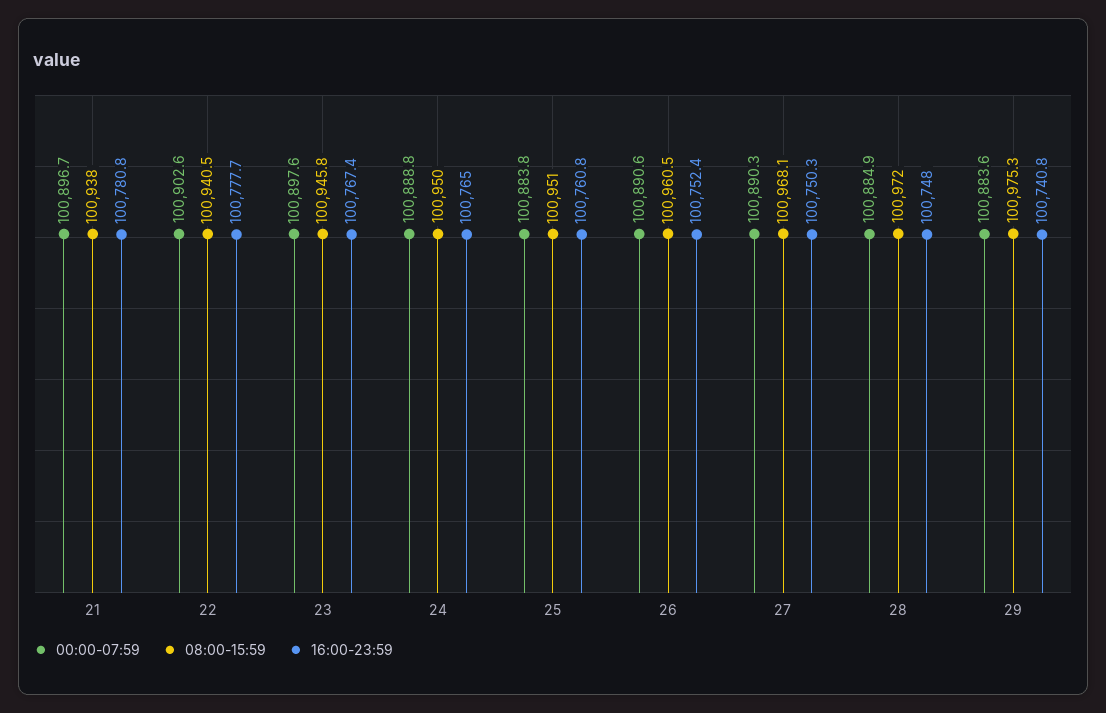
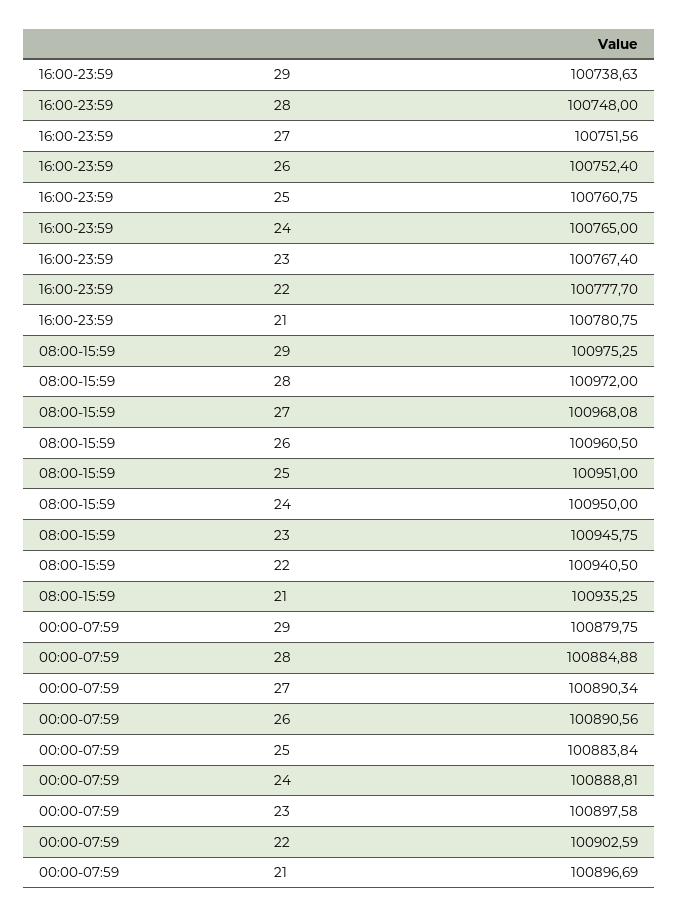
08:00-15:59, 21: 100938 -> 100935.25
16:00-23:59, 27: 100750.3 -> 100751.56
00:00-07:59, 29: 100883.6 -> 100879.75
16:00-23:59, 29: 100740.8 -> 100738.63

